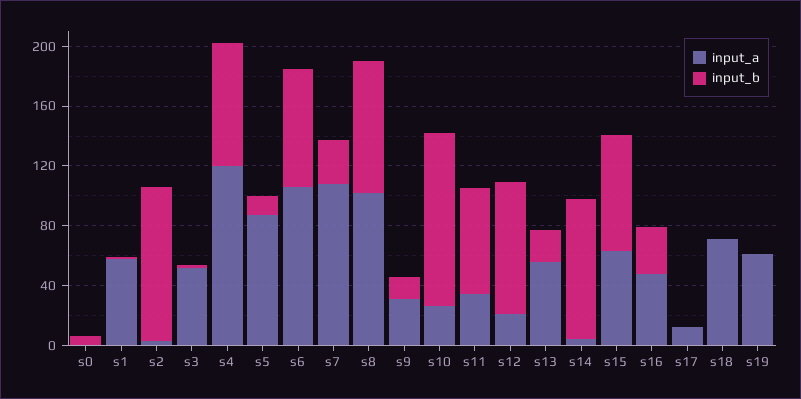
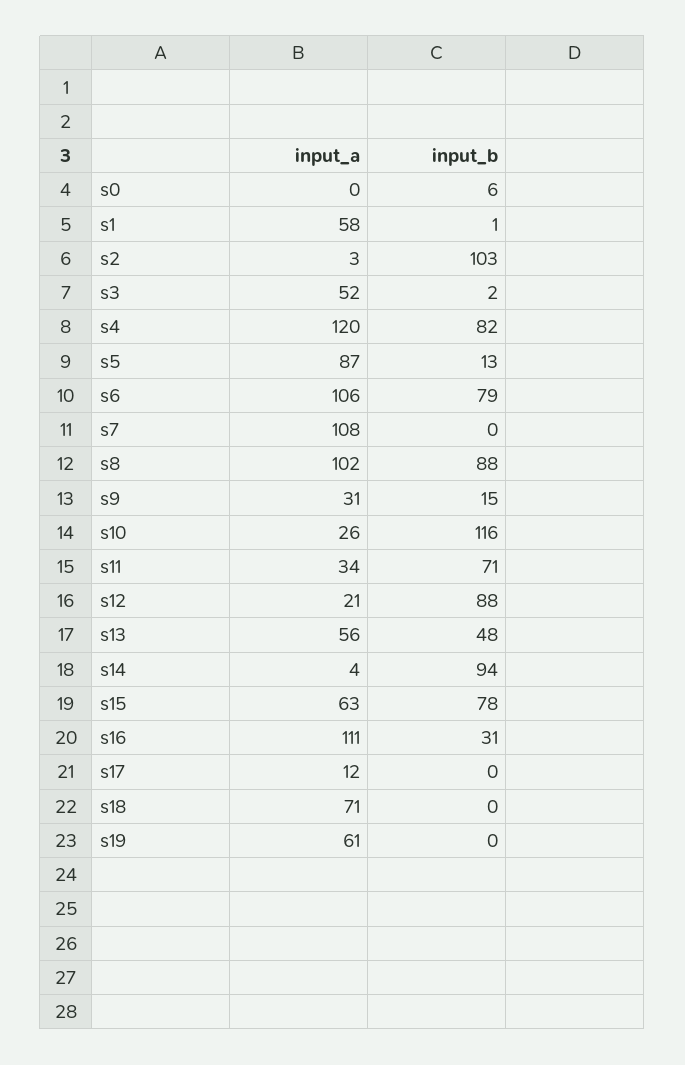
input_b, s7: 30 -> 0
input_b, s13: 20 -> 48
input_a, s16: 50 -> 111

